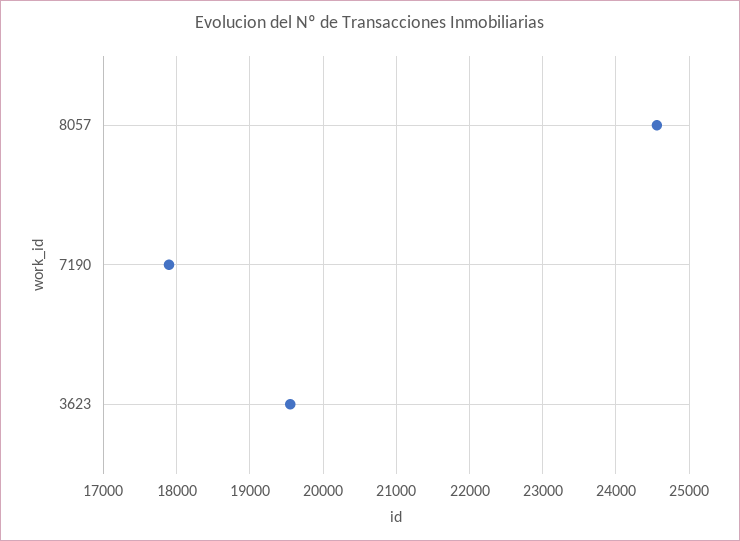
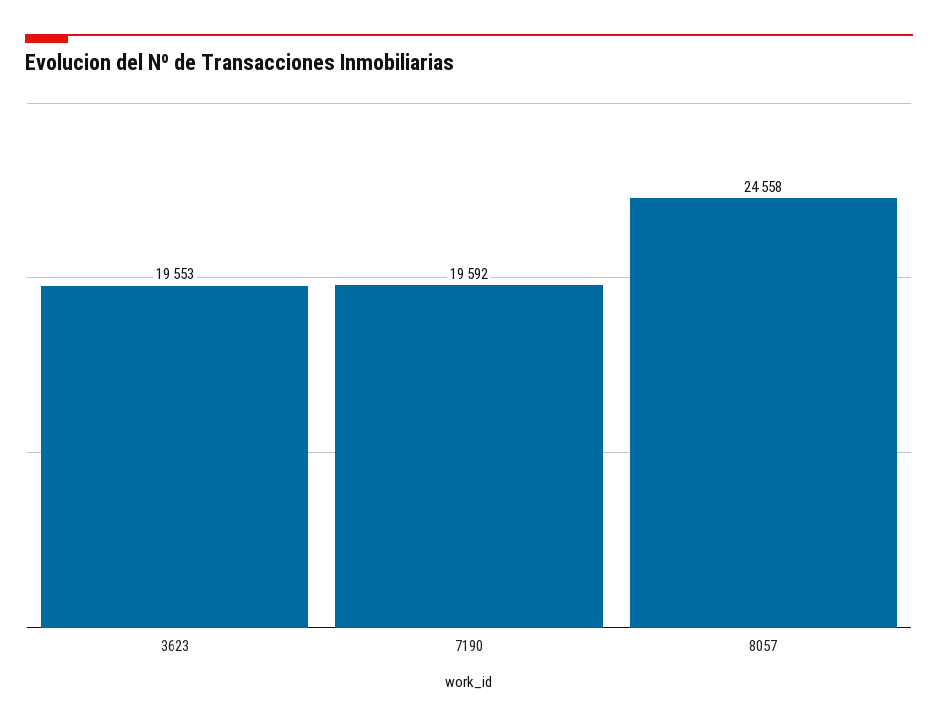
7190: 17900 -> 19592

